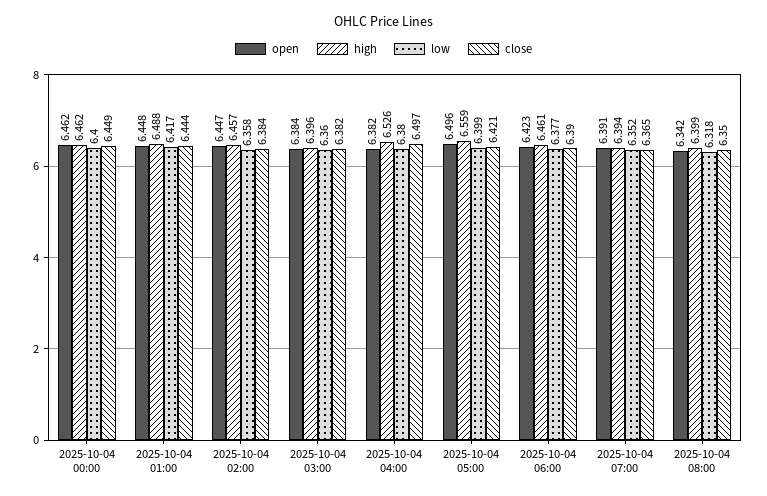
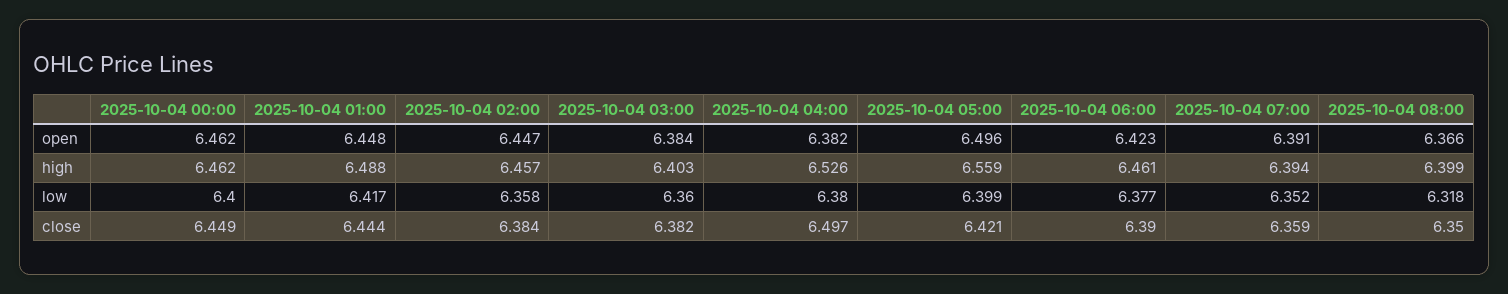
high, 2025-10-04 03:00: 6.396 -> 6.403
close, 2025-10-04 07:00: 6.365 -> 6.359
open, 2025-10-04 08:00: 6.342 -> 6.366

